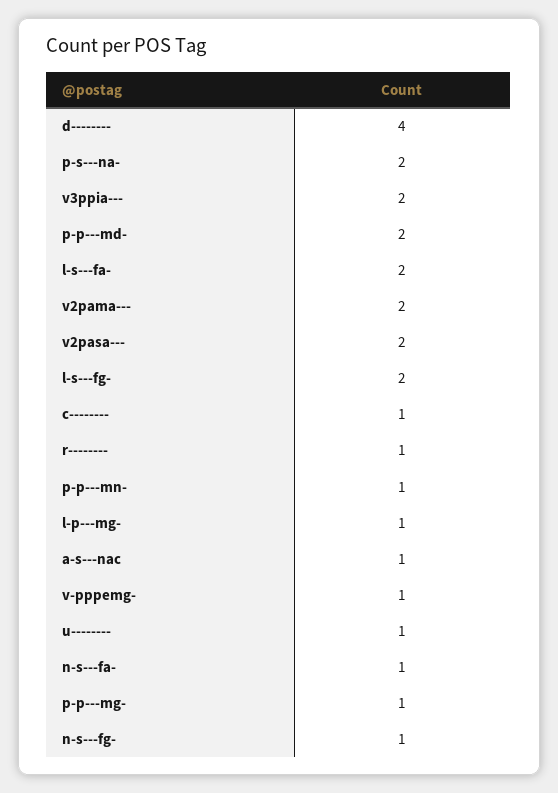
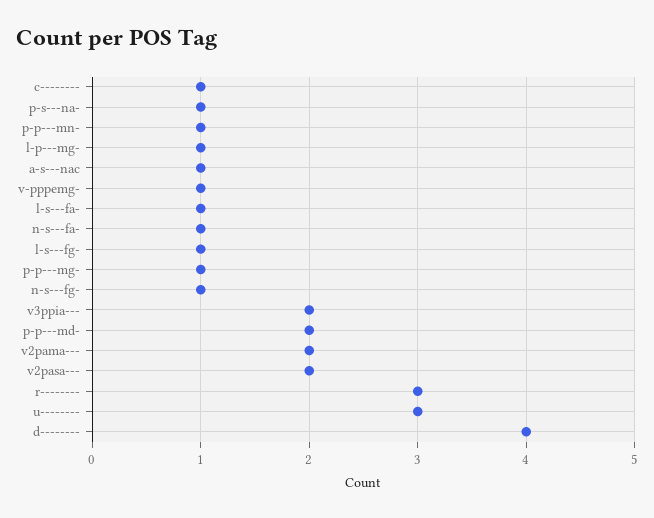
p-s---na-: 2 -> 1
l-s---fa-: 2 -> 1
l-s---fg-: 2 -> 1
r--------: 1 -> 3
u--------: 1 -> 3

